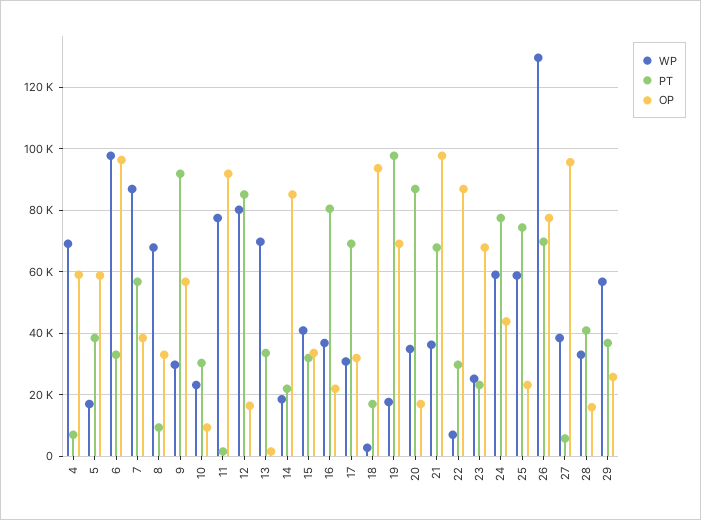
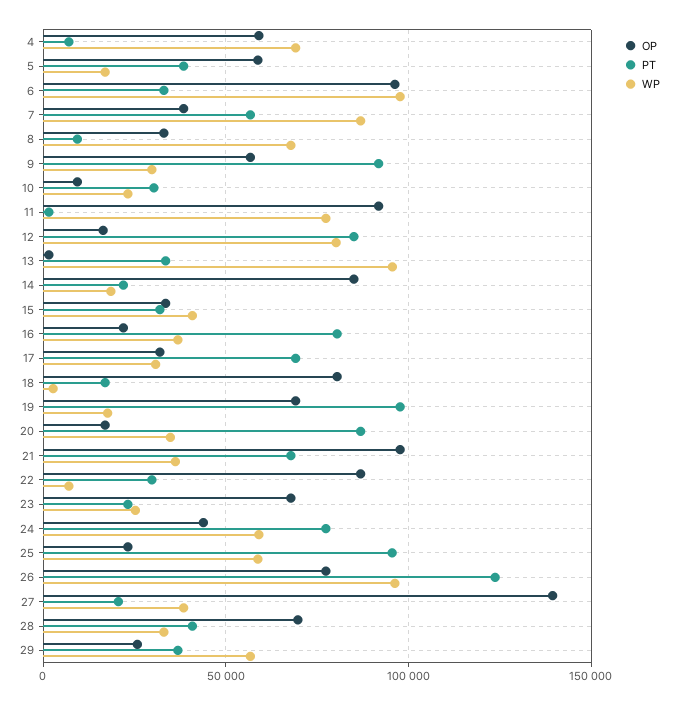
WP, 13: 70000 -> 95000
OP, 18: 94000 -> 80000
PT, 25: 74000 -> 95000
WP, 26: 130000 -> 95000
PT, 26: 70000 -> 125000
PT, 27: 6000 -> 20000
OP, 27: 96000 -> 140000
OP, 28: 16000 -> 70000

